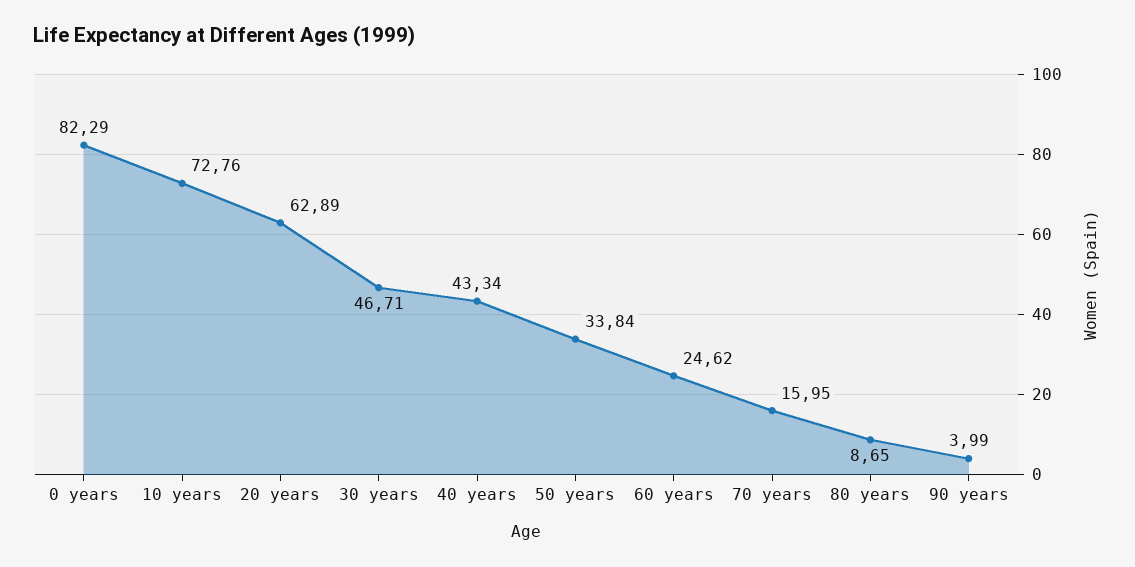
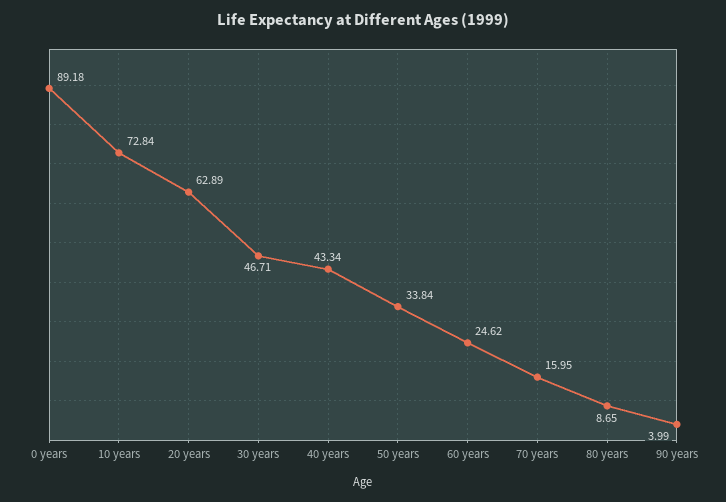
0 years: 82.29 -> 89.18
10 years: 72.76 -> 72.84

